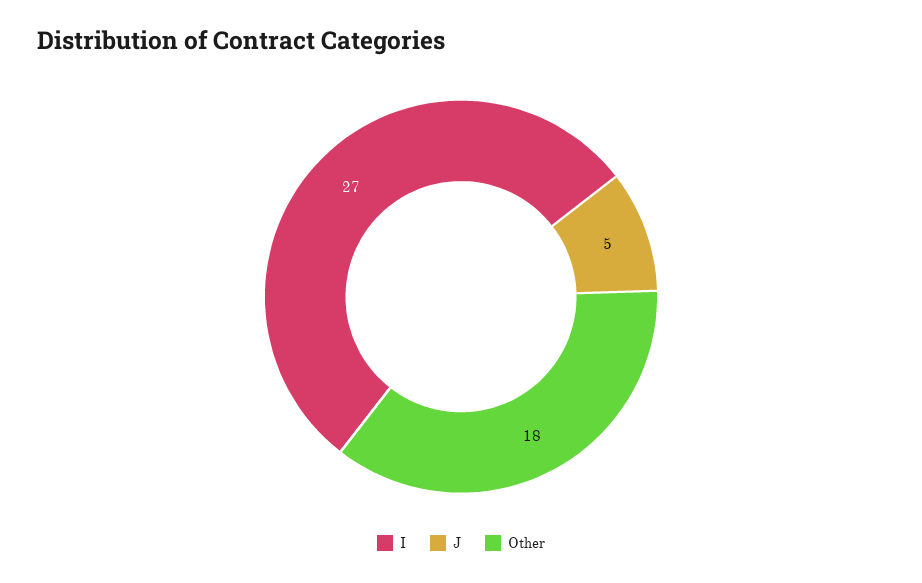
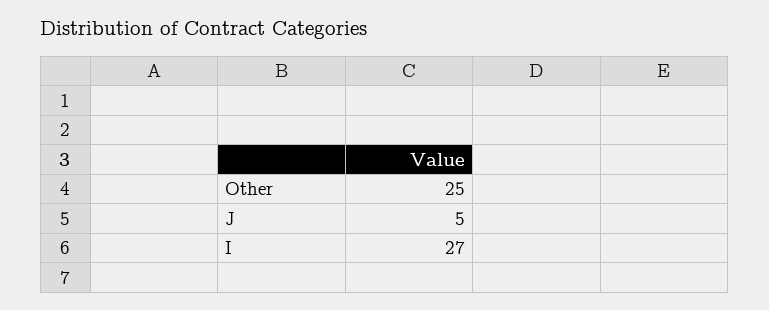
Other: 18 -> 25

